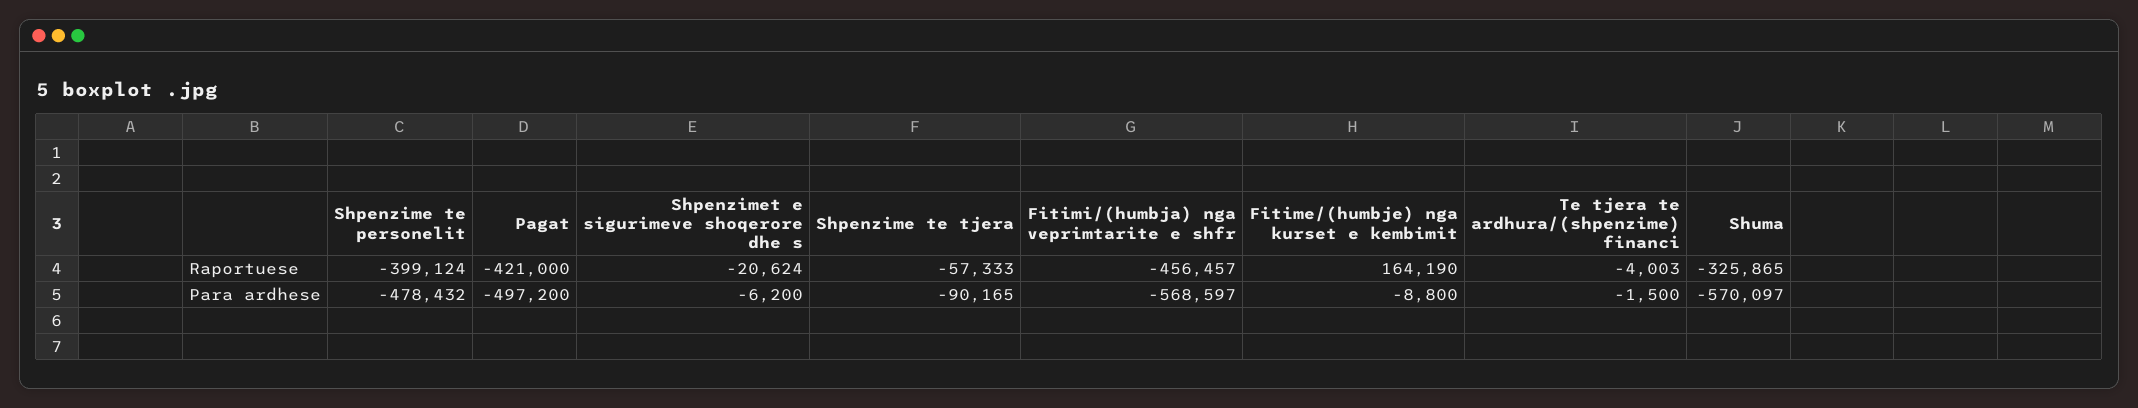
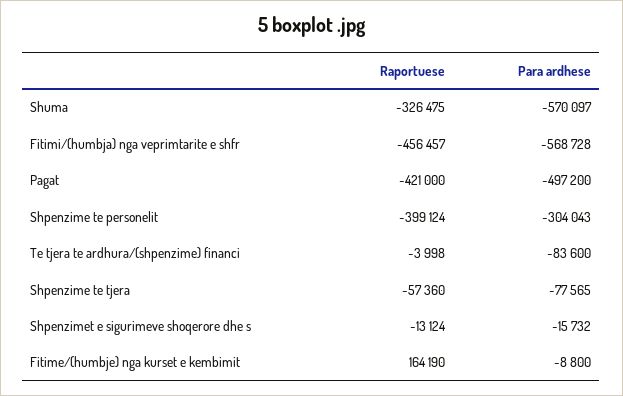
Shpenzimet e sigurimeve shoqerore dhe s, Raportuese: -20624 -> -13124
Shpenzime te tjera, Raportuese: -57333 -> -57360
Te tjera te ardhura/(shpenzime) financi, Raportuese: -4003 -> -3998
Shuma, Raportuese: -325865 -> -326475
Shpenzime te personelit, Para ardhese: -478432 -> -304043
Shpenzimet e sigurimeve shoqerore dhe s, Para ardhese: -6200 -> -15732
Shpenzime te tjera, Para ardhese: -90165 -> -77565
Fitimi/(humbja) nga veprimtarite e shfr, Para ardhese: -568597 -> -568728
Te tjera te ardhura/(shpenzime) financi, Para ardhese: -1500 -> -83600

